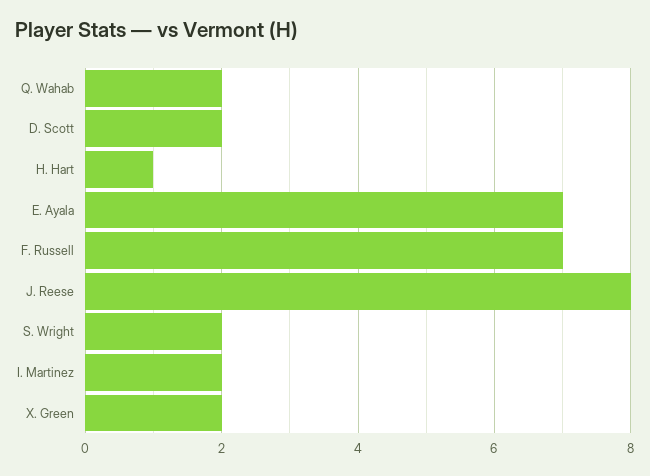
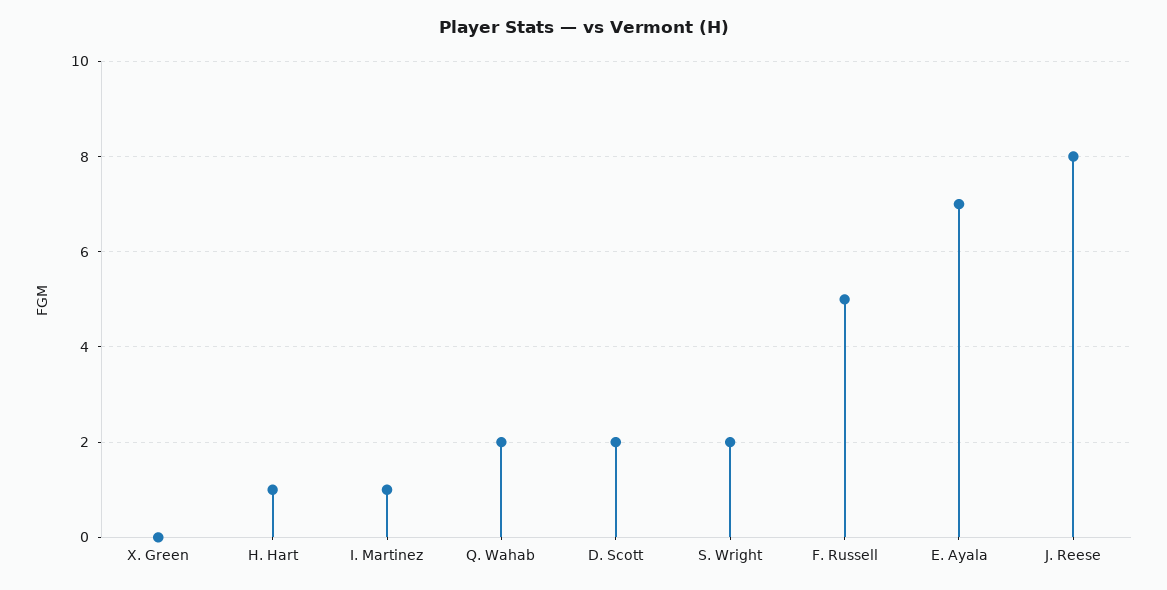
F. Russell: 7 -> 5
I. Martinez: 2 -> 1
X. Green: 2 -> 0

